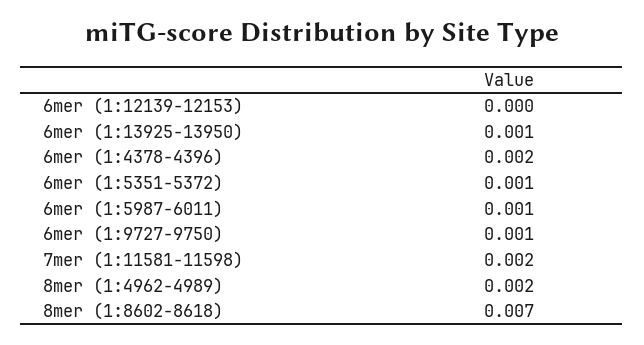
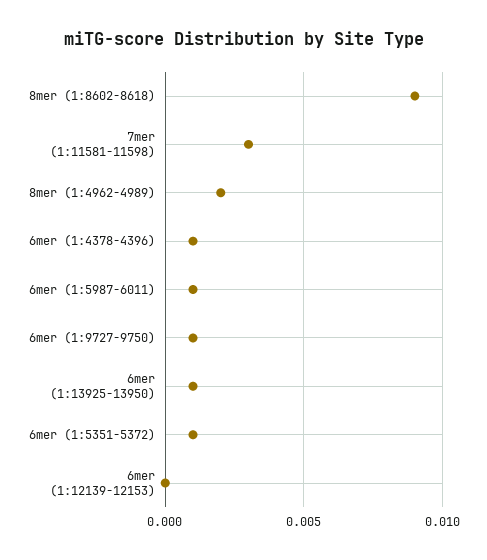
6mer (1:4378-4396): 0.002 -> 0.001
7mer (1:11581-11598): 0.002 -> 0.003
8mer (1:8602-8618): 0.007 -> 0.009

